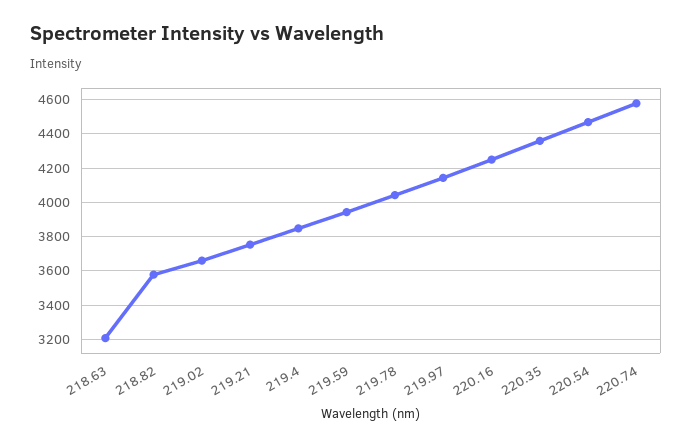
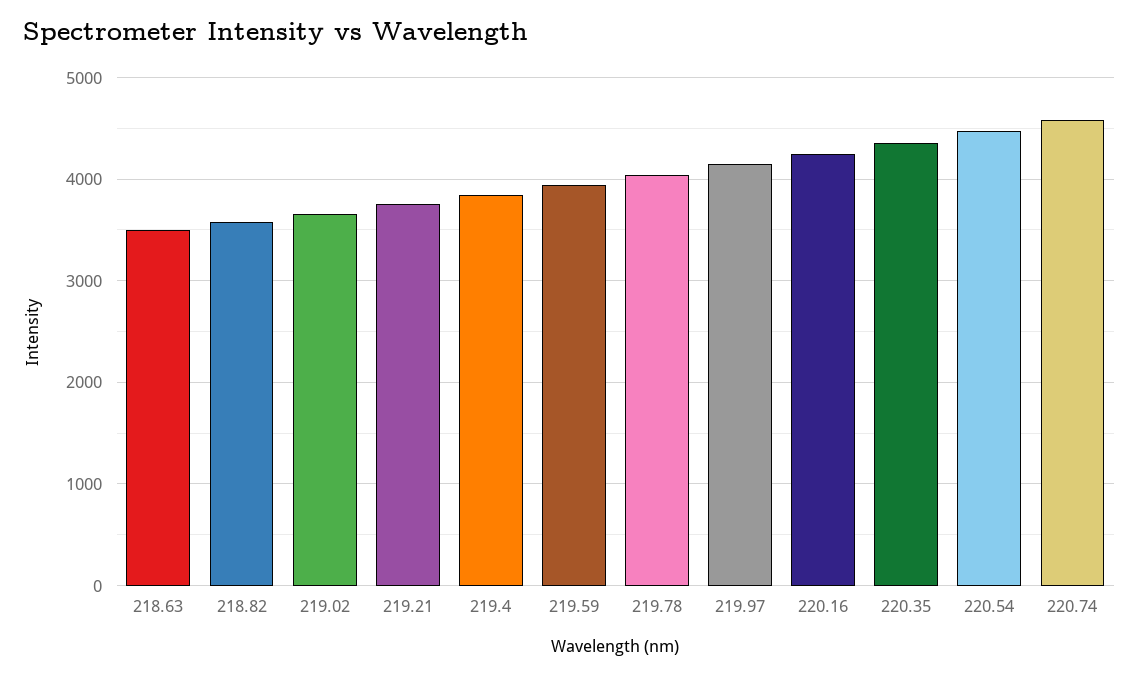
218.63: 3200 -> 3500

